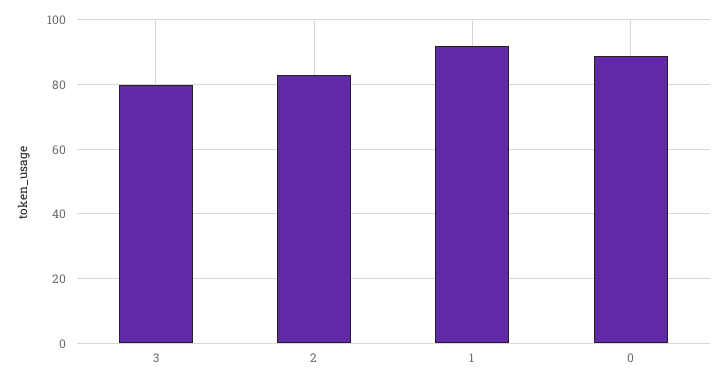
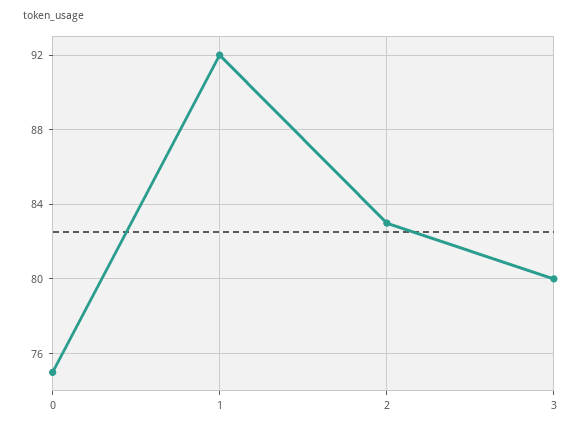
0: 90 -> 75

